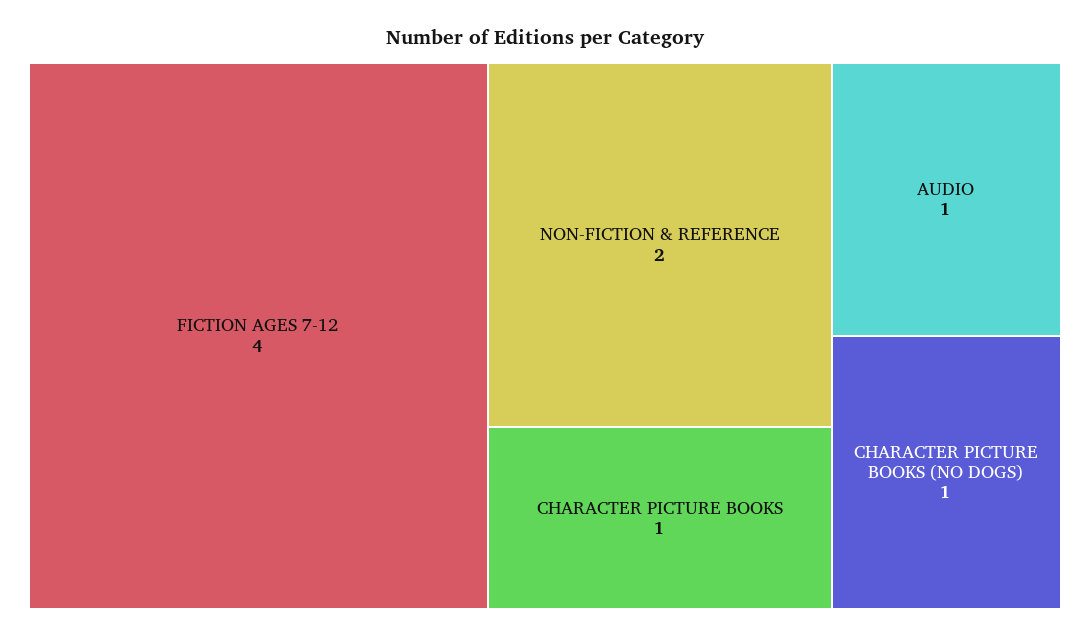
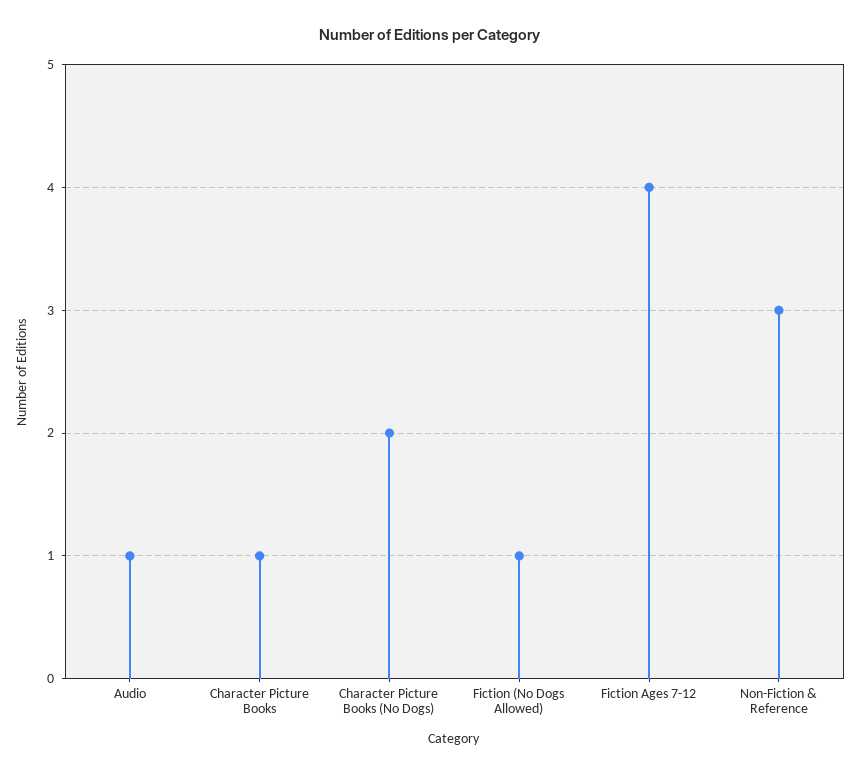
NON-FICTION & REFERENCE: 2 -> 3
CHARACTER PICTURE BOOKS (NO DOGS): 1 -> 2
Fiction (No Dogs Allowed): none -> 1

